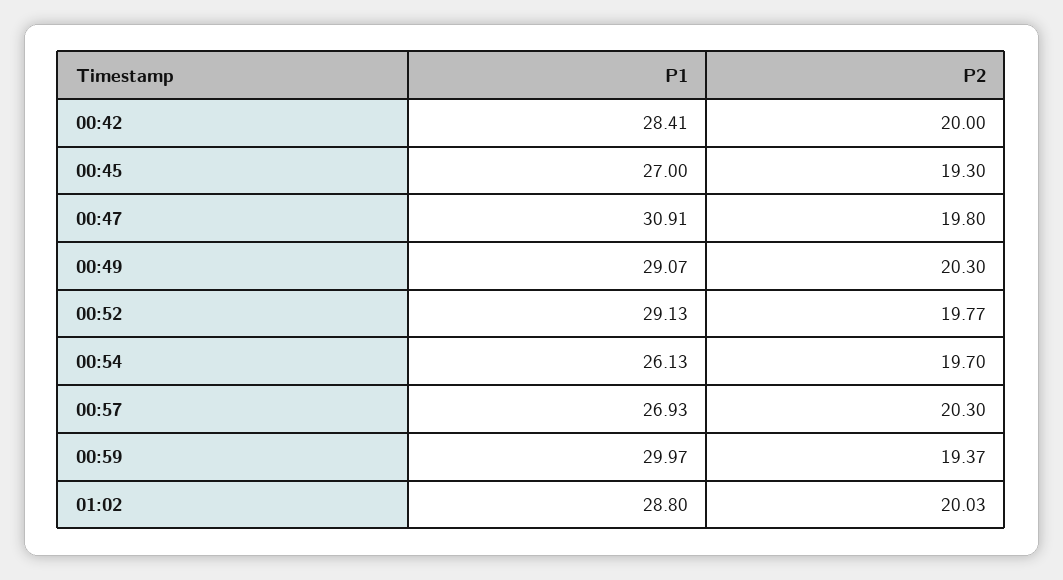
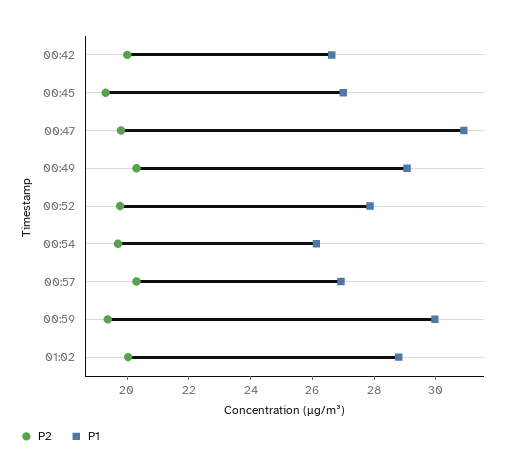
P1, 00:42: 28.41 -> 26.5
P1, 00:52: 29.13 -> 28

